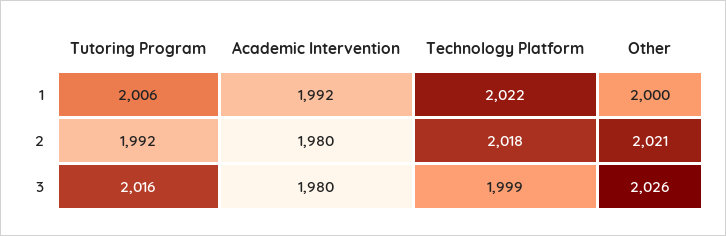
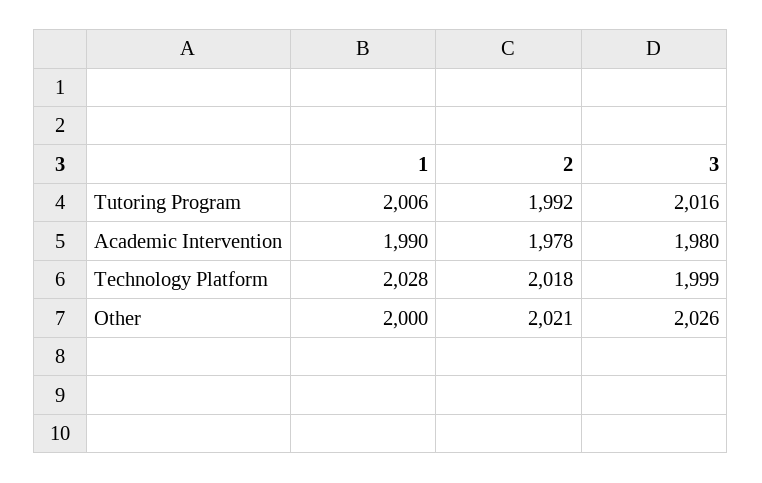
Academic Intervention, 1: 1992 -> 1990
Technology Platform, 1: 2022 -> 2028
Academic Intervention, 2: 1980 -> 1978

